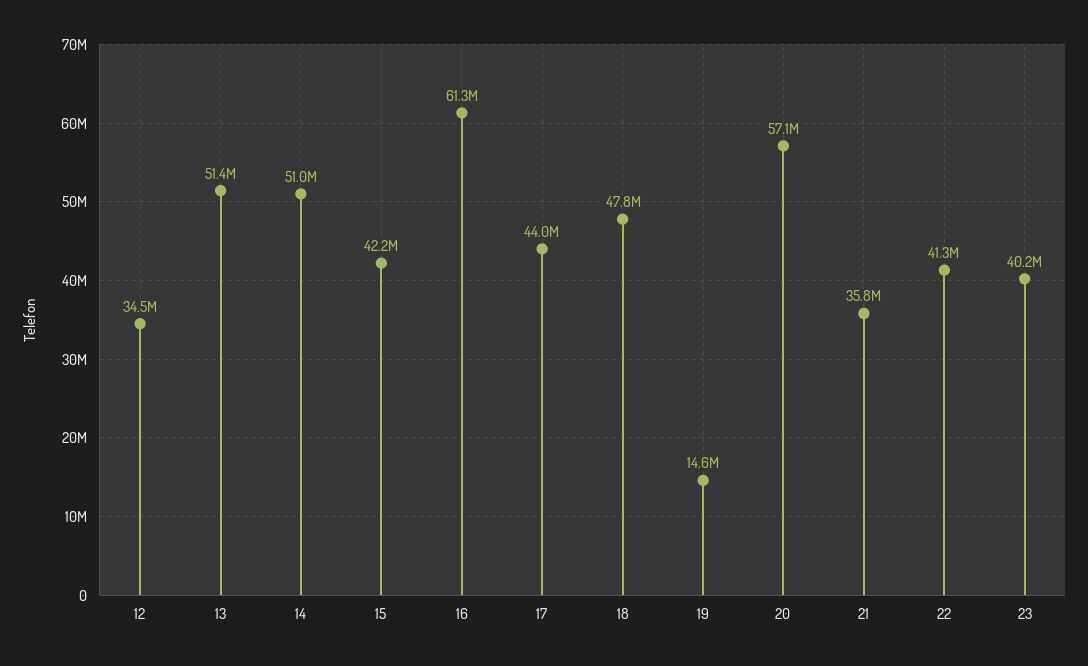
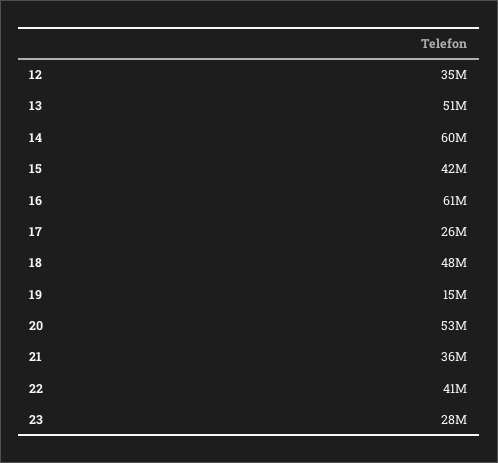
14: 51000000 -> 60000000
17: 44000000 -> 26000000
20: 57100000 -> 53000000
23: 40200000 -> 28000000

